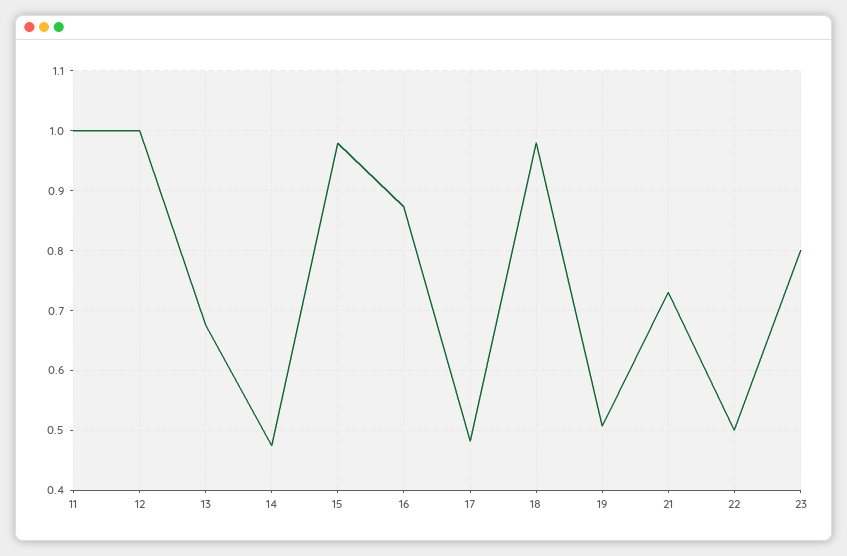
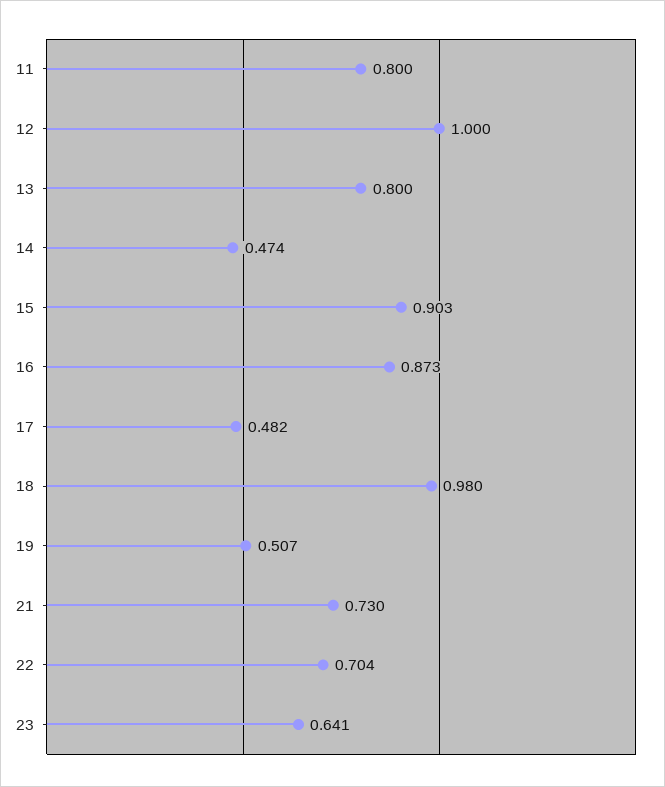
11: 1 -> 0.8
13: 0.68 -> 0.8
15: 0.98 -> 0.903
22: 0.5 -> 0.704
23: 0.8 -> 0.641

